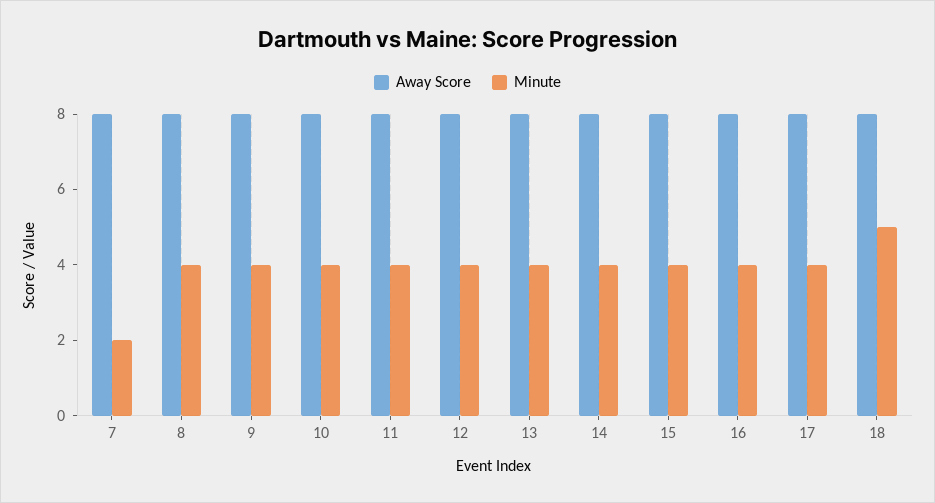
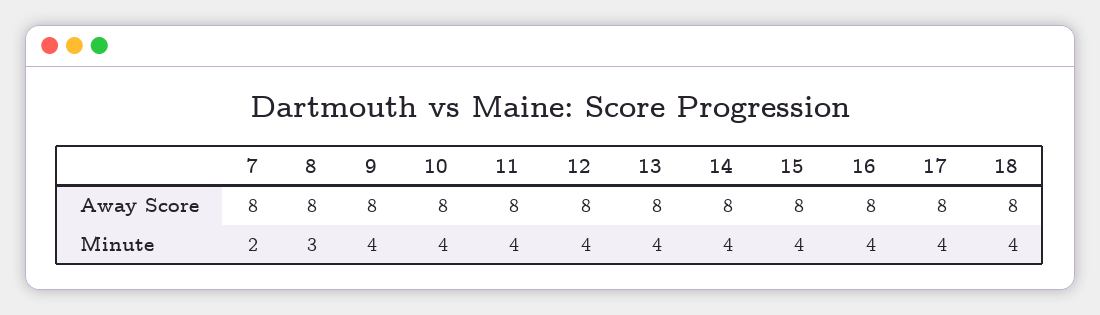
Minute, 8: 4 -> 3
Minute, 18: 5 -> 4

